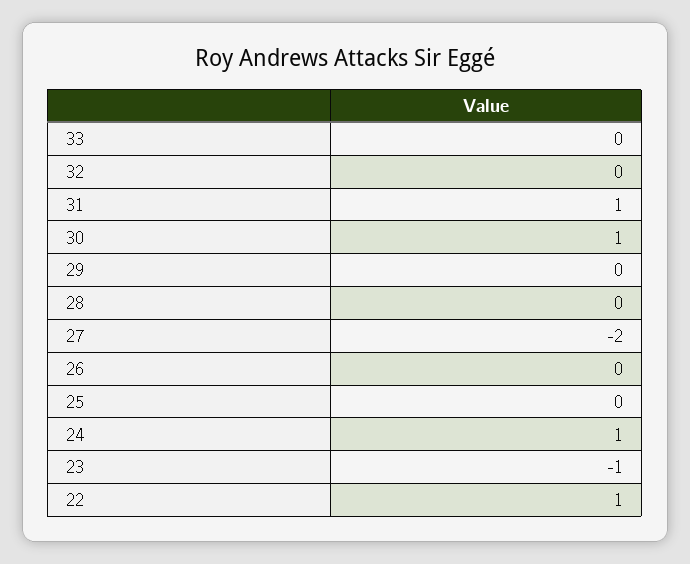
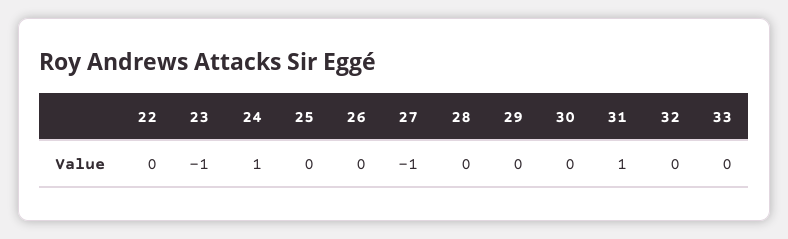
30: 1 -> 0
27: -2 -> -1
22: 1 -> 0

